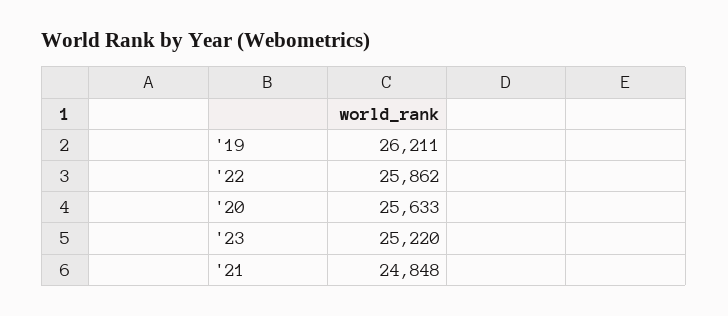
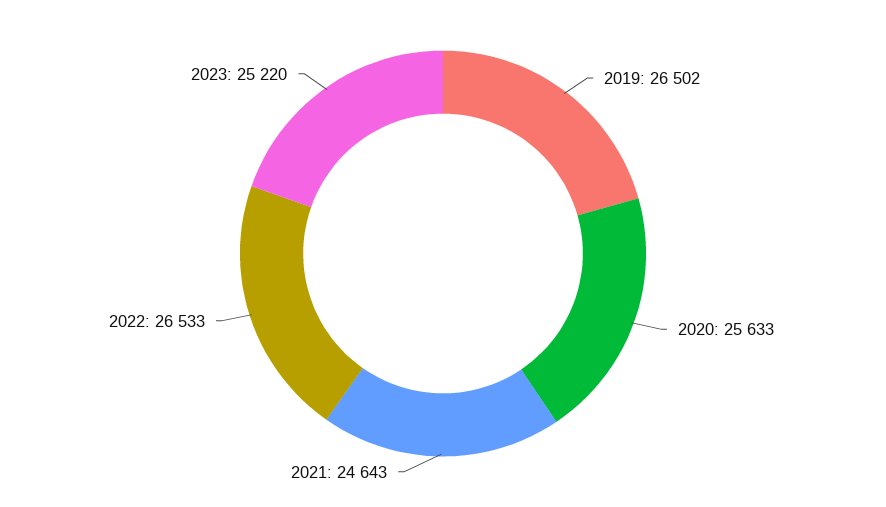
'19: 26211 -> 26502
'22: 25862 -> 26533
'21: 24848 -> 24643

